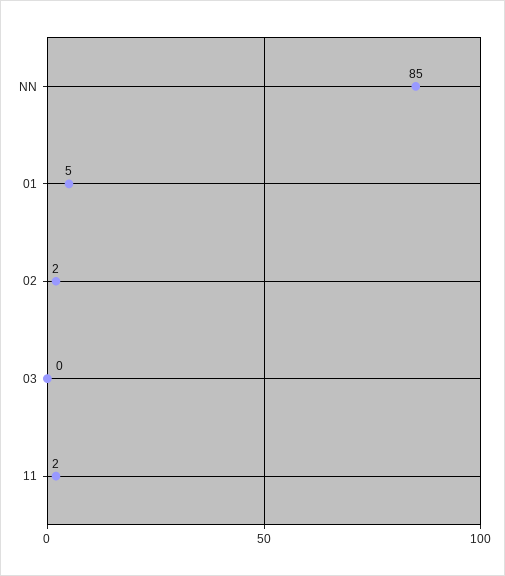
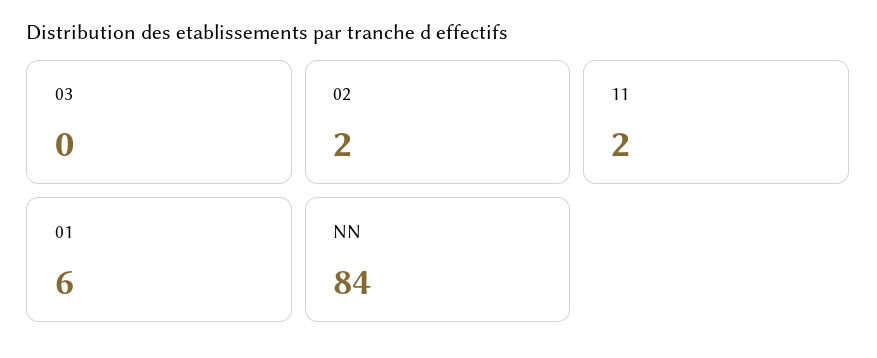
NN: 85 -> 84
01: 5 -> 6

